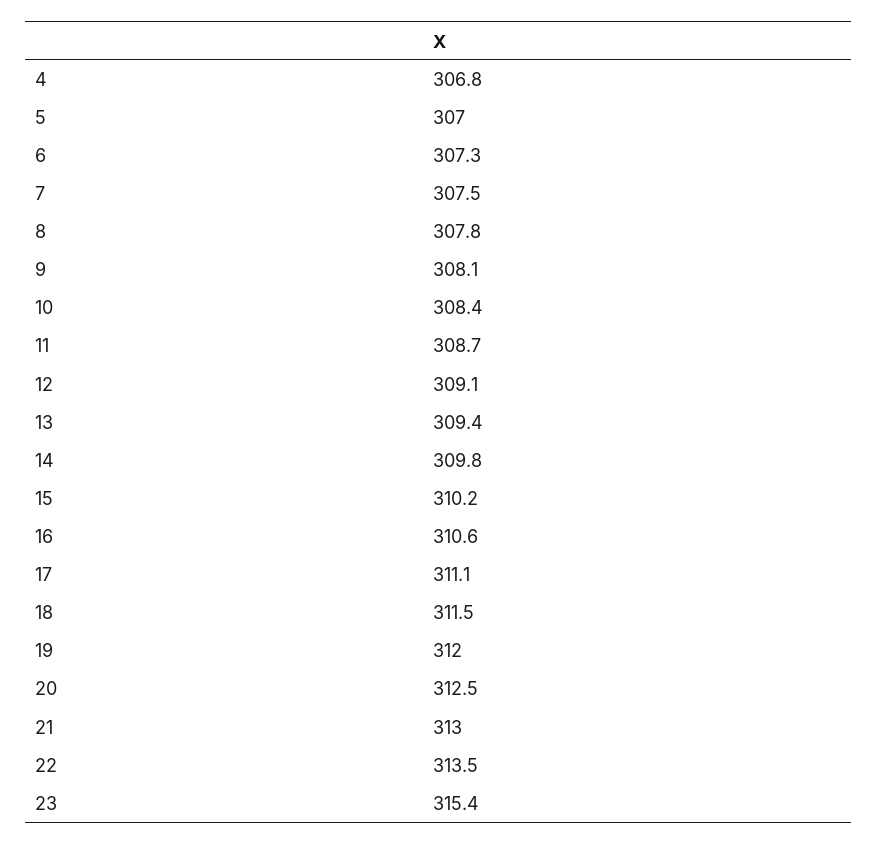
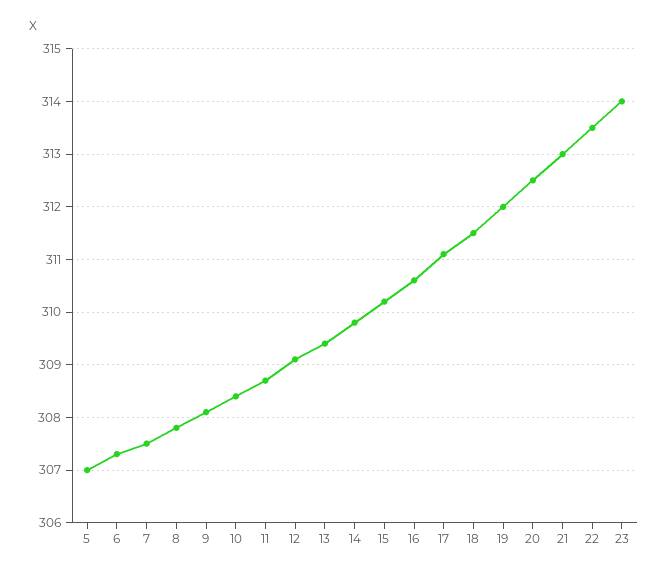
4: 306.8 -> none
23: 315.4 -> 314

